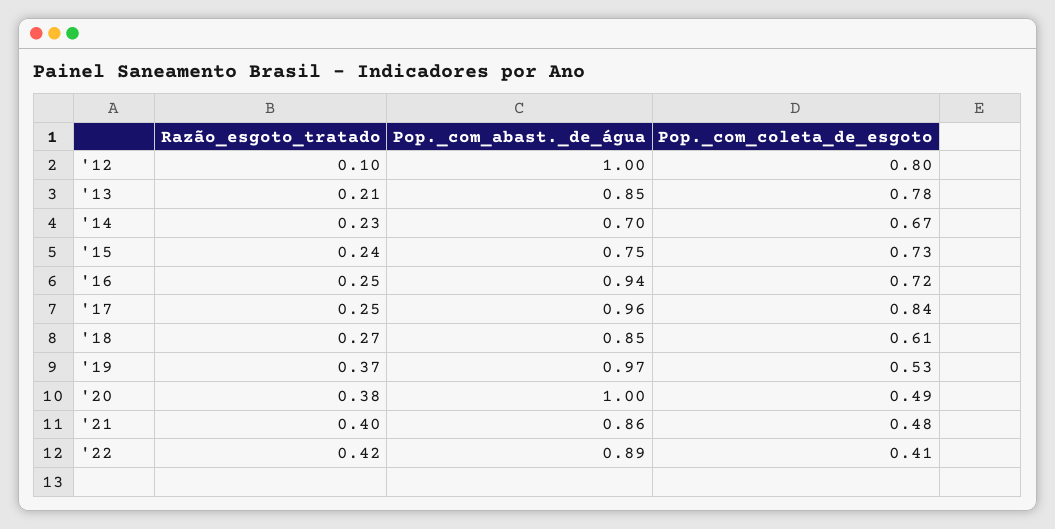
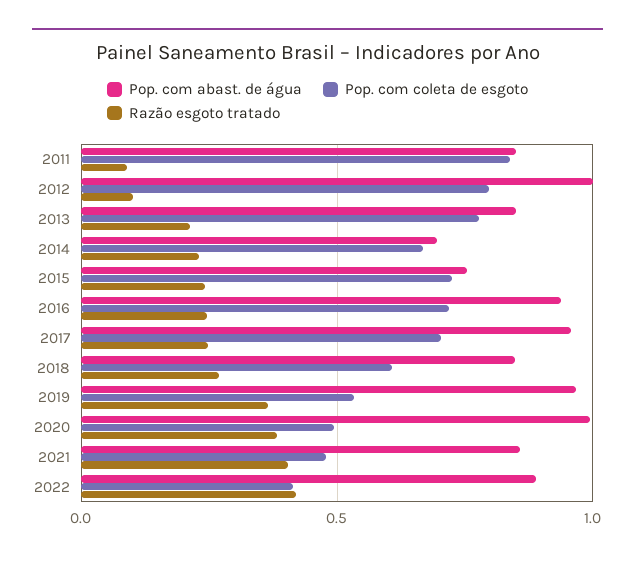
Pop._com_coleta_de_esgoto, '17: 0.84 -> 0.7
Pop._com_abast._de_água, 2011: none -> 0.85
Pop._com_coleta_de_esgoto, 2011: none -> 0.85
Razão_esgoto_tratado, 2011: none -> 0.1

